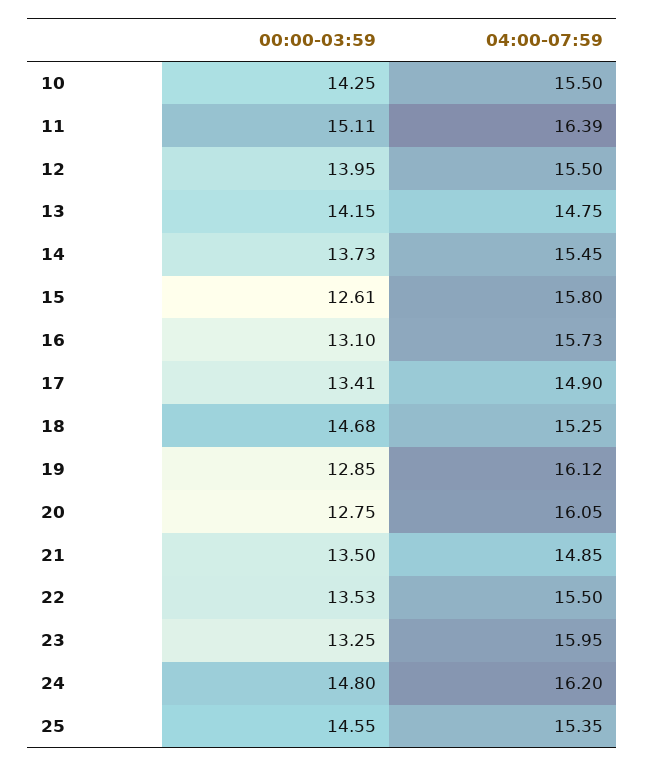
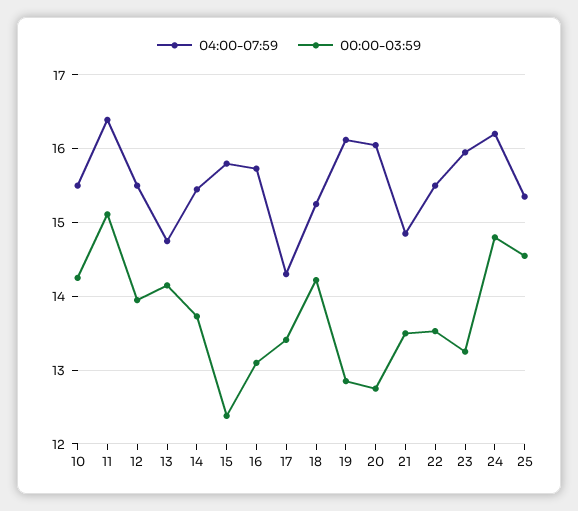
00:00-03:59, 15: 12.61 -> 12.4
04:00-07:59, 17: 14.9 -> 14.3
00:00-03:59, 18: 14.68 -> 14.2

